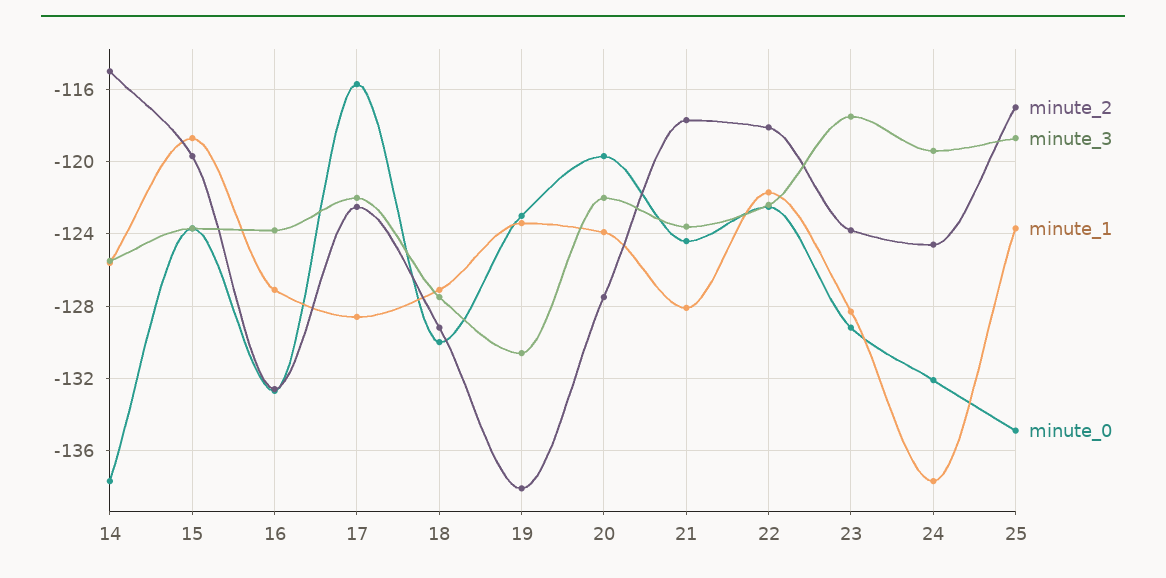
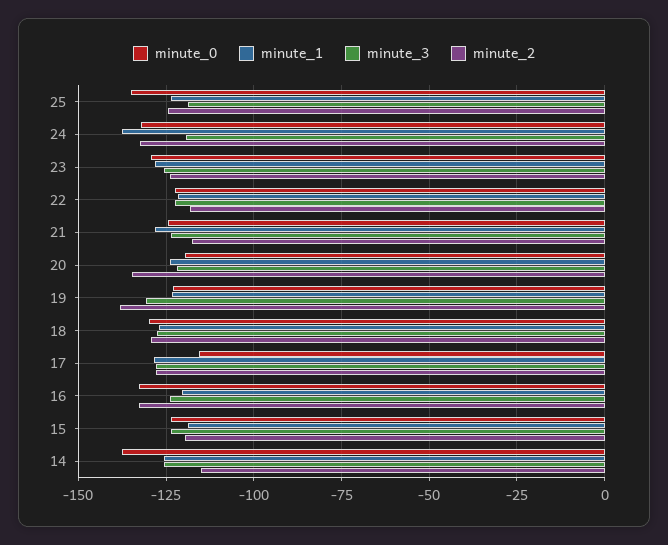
minute_1, 16: -127 -> -120
minute_2, 17: -122.5 -> -127.5
minute_3, 17: -122 -> -127.5
minute_2, 20: -127.5 -> -135
minute_3, 23: -117.5 -> -125
minute_2, 24: -124.5 -> -132.5
minute_2, 25: -117 -> -125

